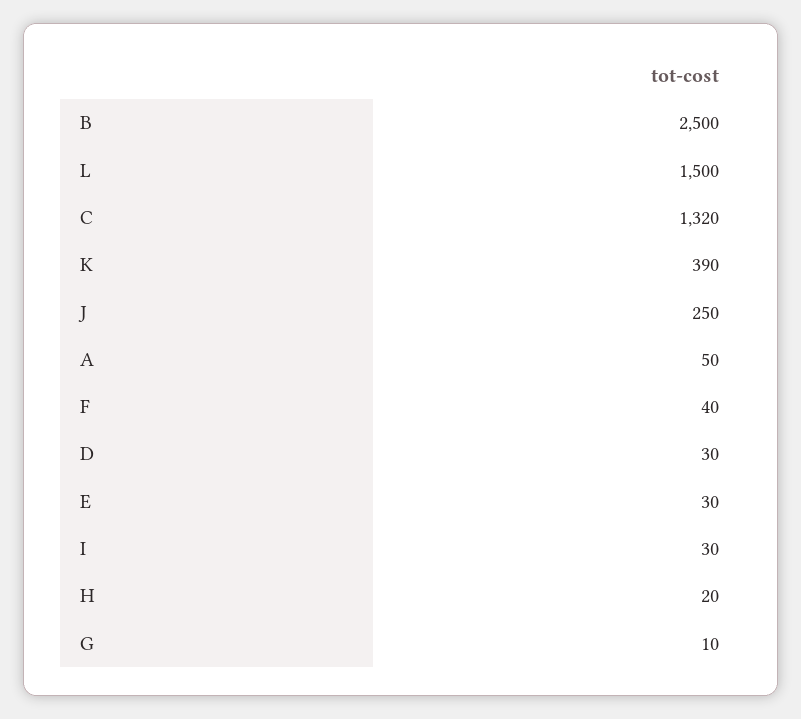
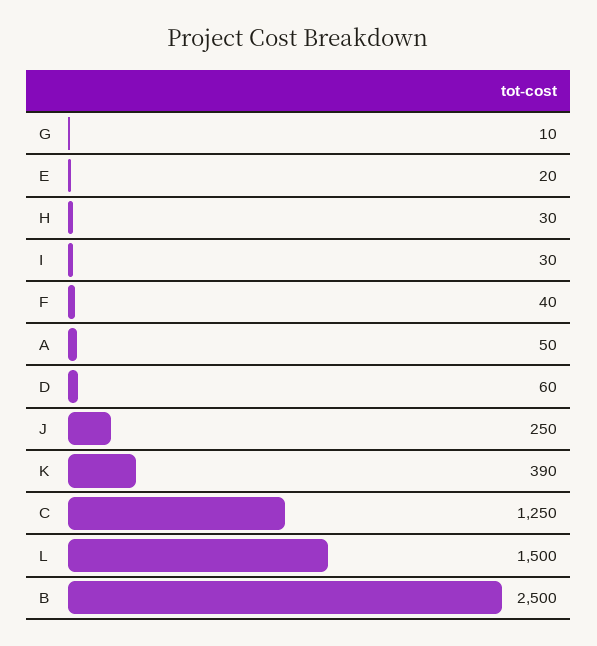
C: 1320 -> 1250
D: 30 -> 60
E: 30 -> 20
H: 20 -> 30

